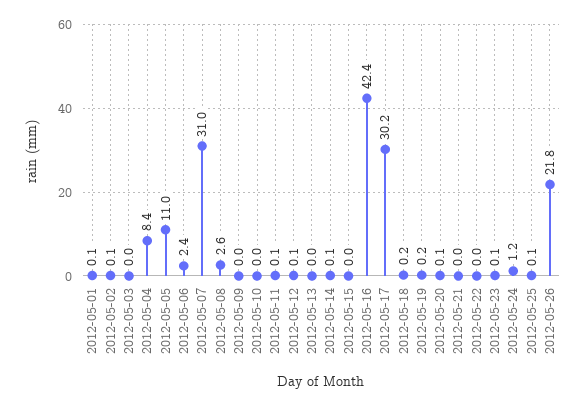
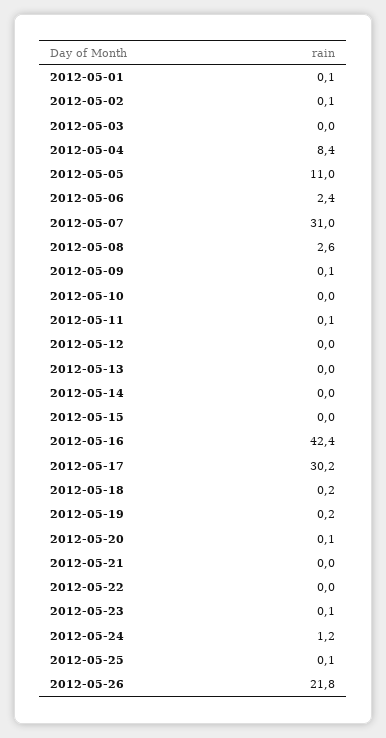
2012-05-09: 0 -> 0.1
2012-05-12: 0.1 -> 0
2012-05-14: 0.1 -> 0

